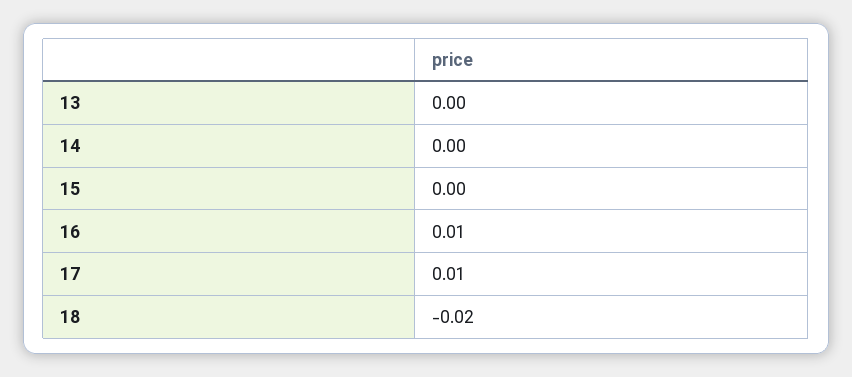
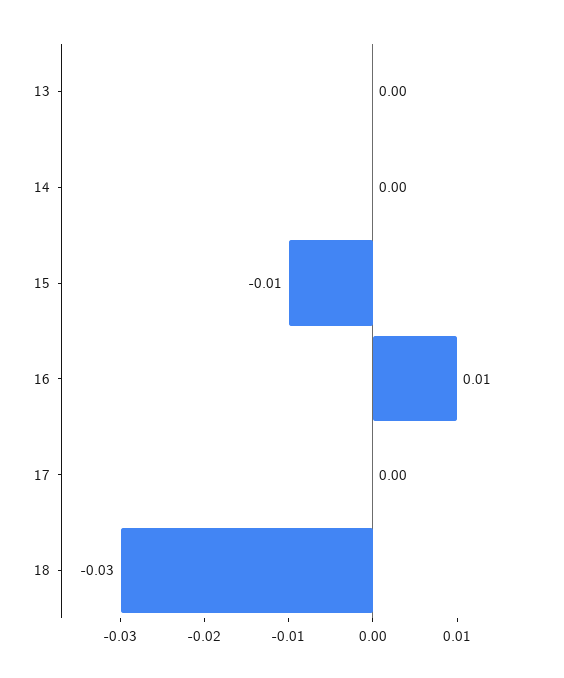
15: 0 -> -0.01
17: 0.01 -> 0
18: -0.02 -> -0.03

